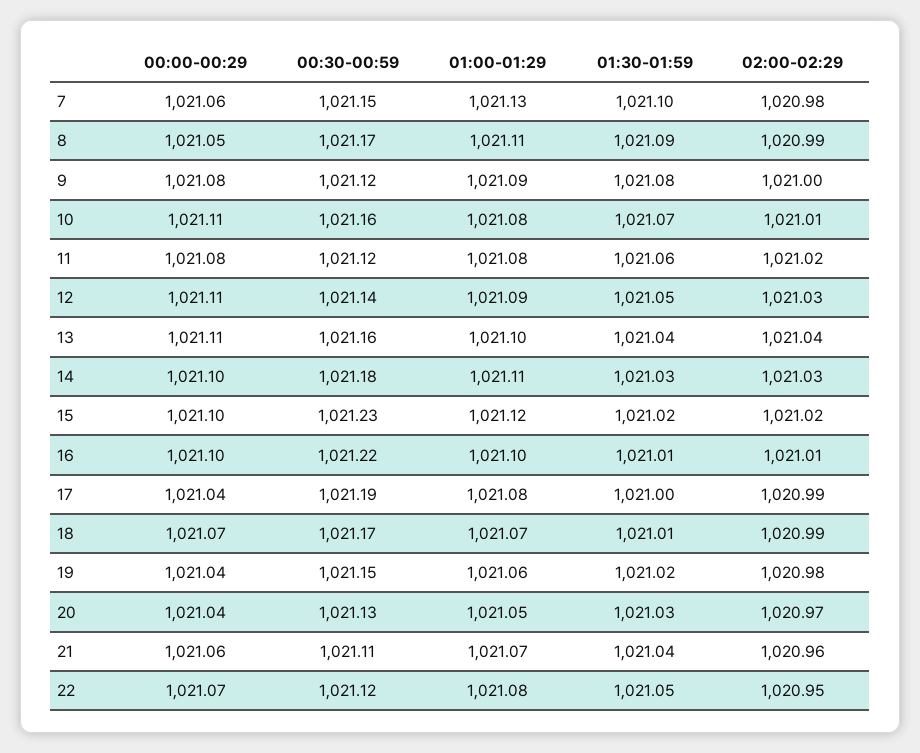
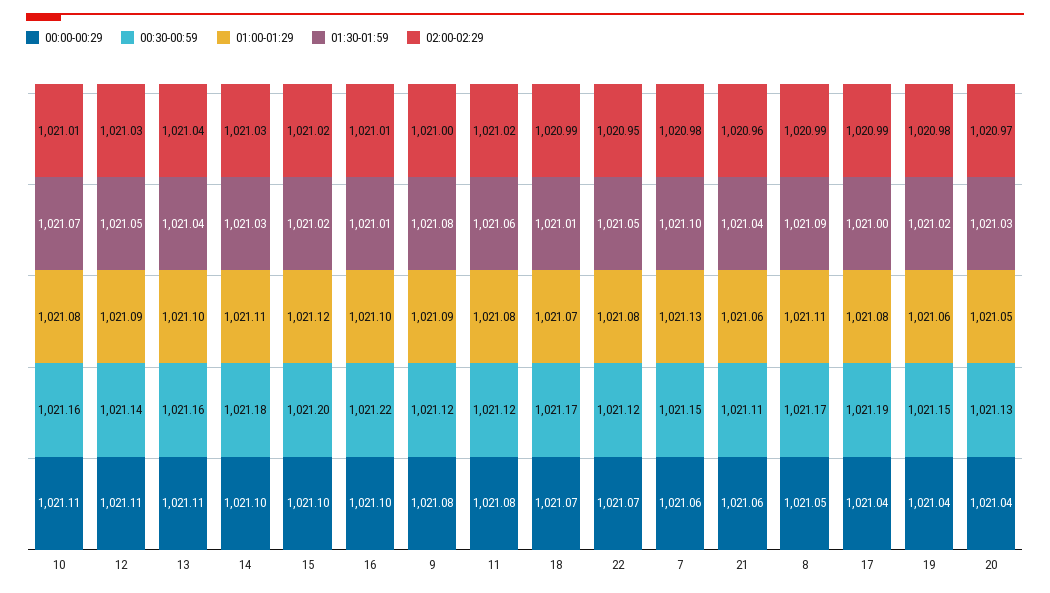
00:30-00:59, 15: 1021.23 -> 1021.2
01:00-01:29, 21: 1021.07 -> 1021.06

